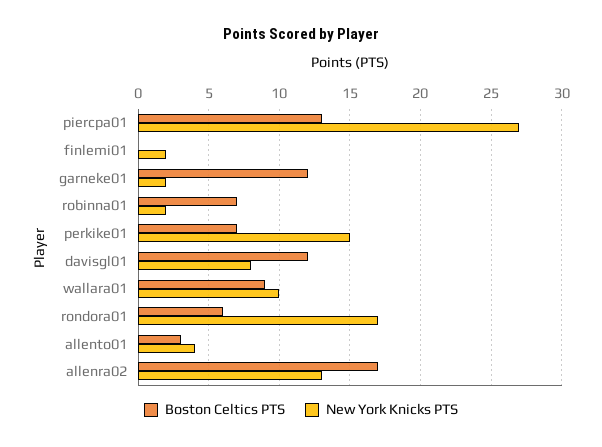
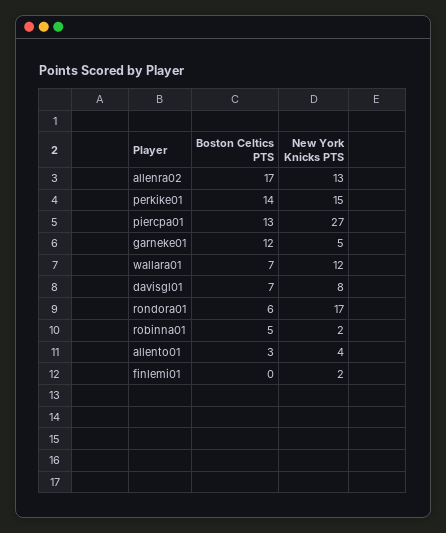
New York Knicks PTS, garneke01: 2 -> 5
Boston Celtics PTS, robinna01: 7 -> 5
Boston Celtics PTS, perkike01: 7 -> 14
Boston Celtics PTS, davisgl01: 12 -> 7
Boston Celtics PTS, wallara01: 9 -> 7
New York Knicks PTS, wallara01: 10 -> 12

